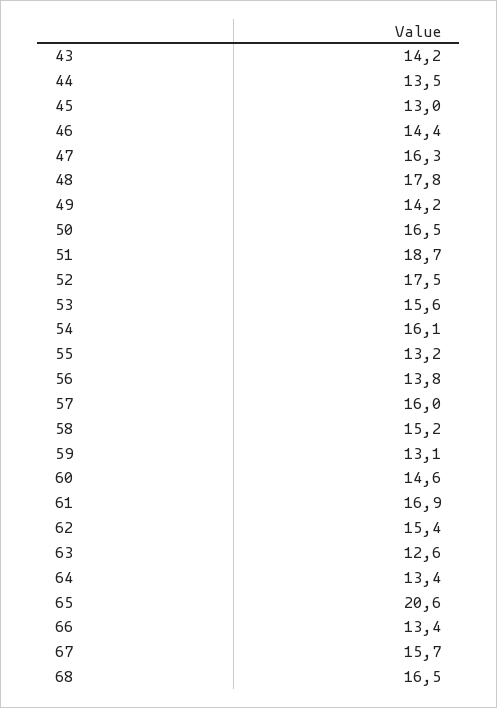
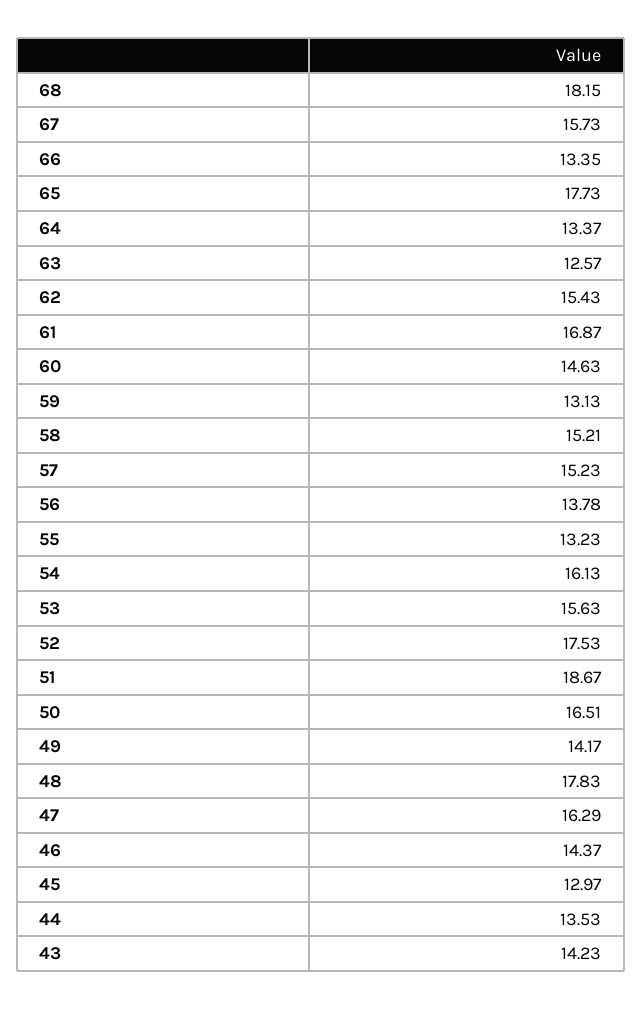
57: 16 -> 15.23
65: 20.6 -> 17.73
68: 16.5 -> 18.15

